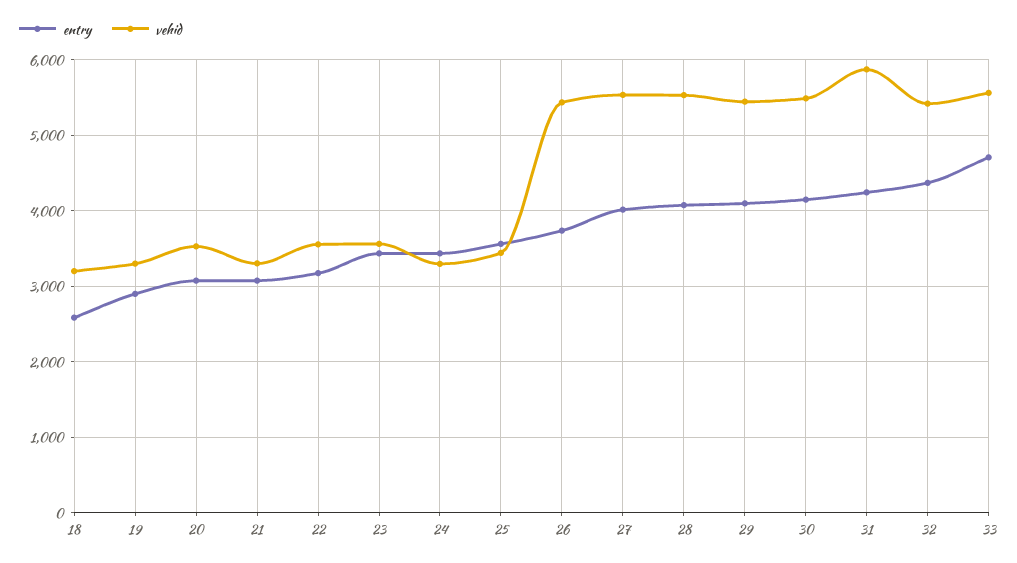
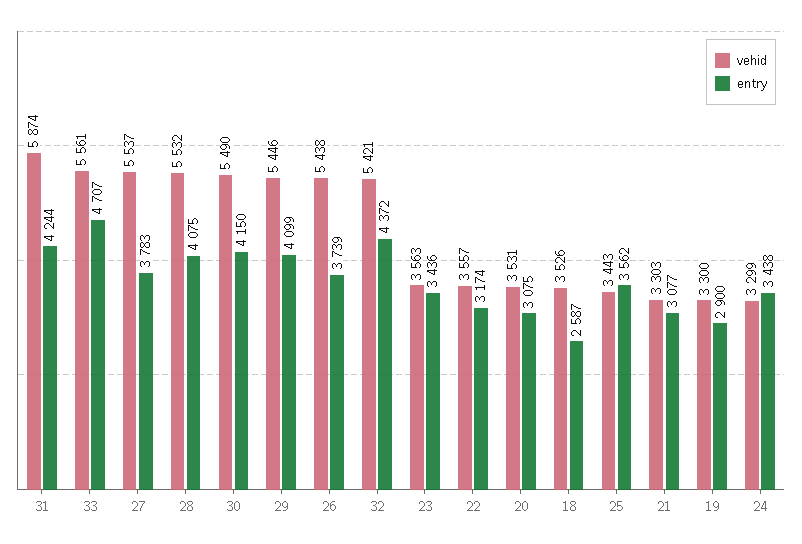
vehid, 18: 3200 -> 3526
entry, 27: 4000 -> 3783

